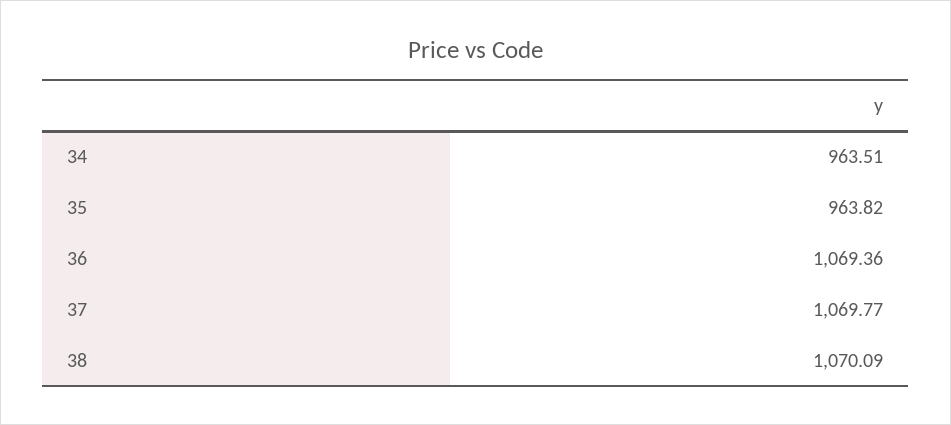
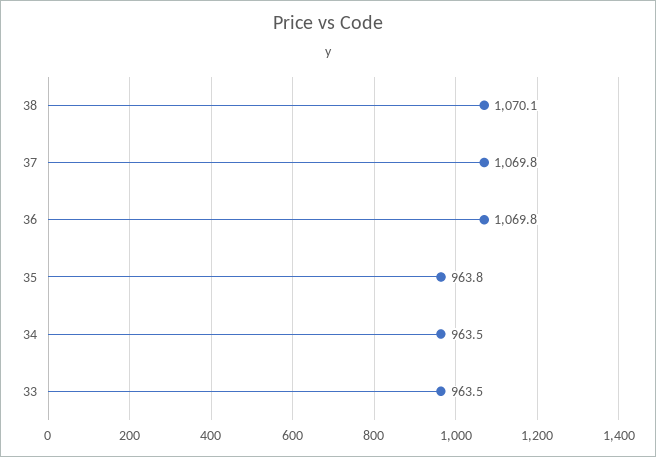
36: 1069.36 -> 1069.8
33: none -> 963.5

